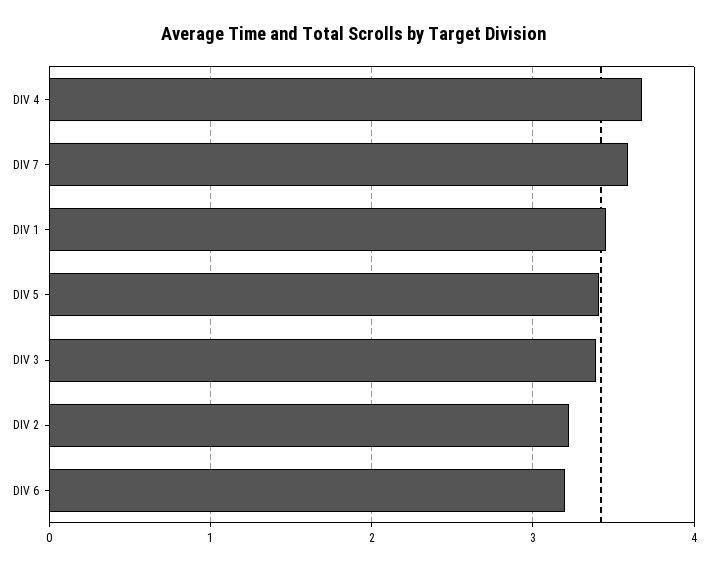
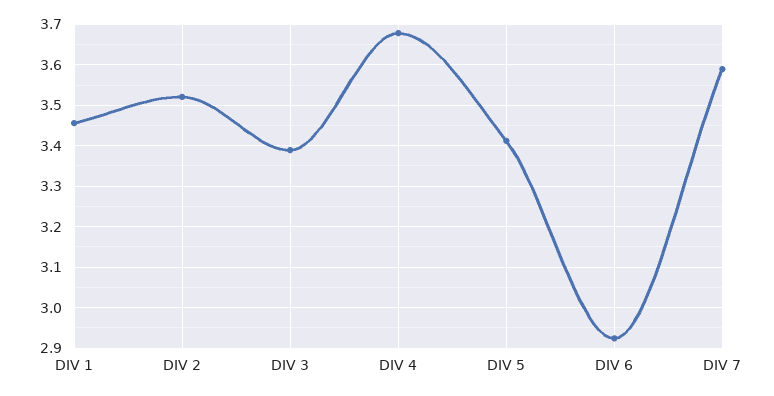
DIV 2: 3.2 -> 3.52
DIV 6: 3.2 -> 2.92

